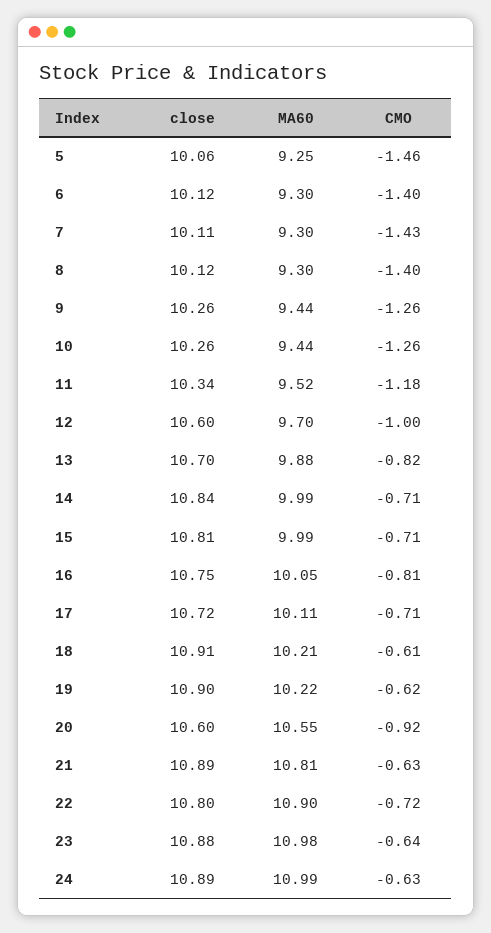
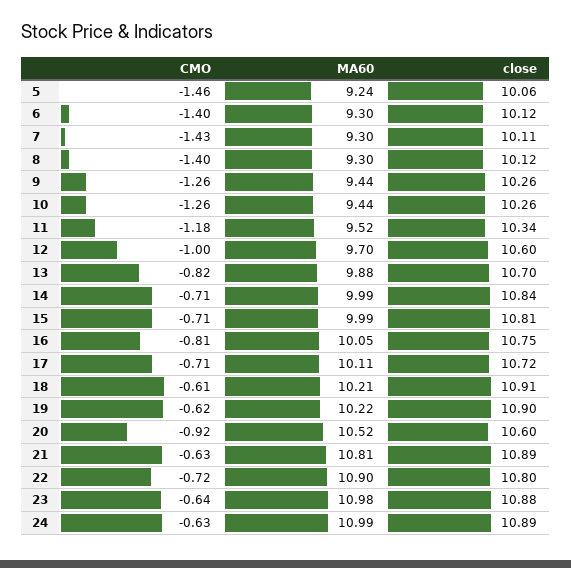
MA60, 5: 9.25 -> 9.24
MA60, 20: 10.55 -> 10.52

